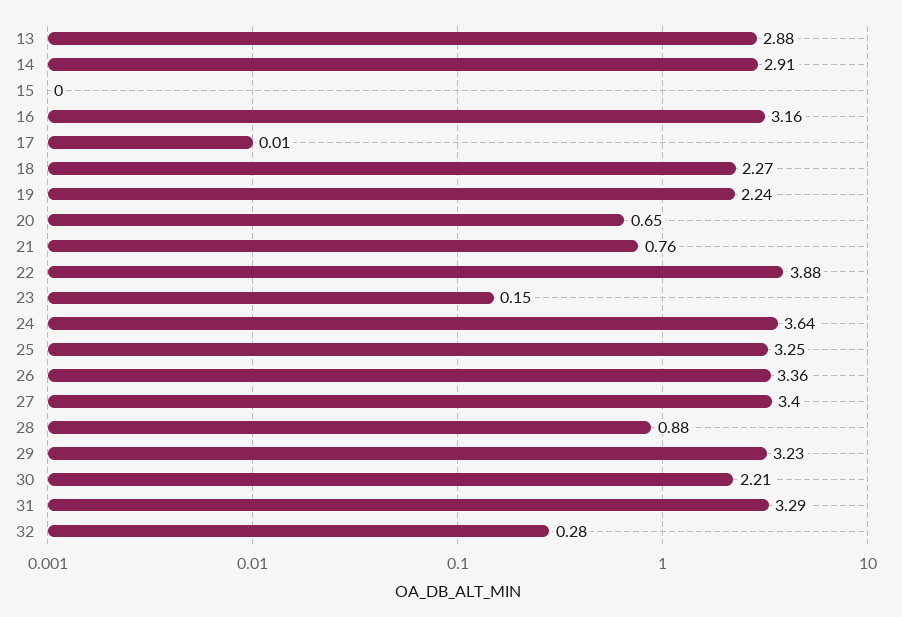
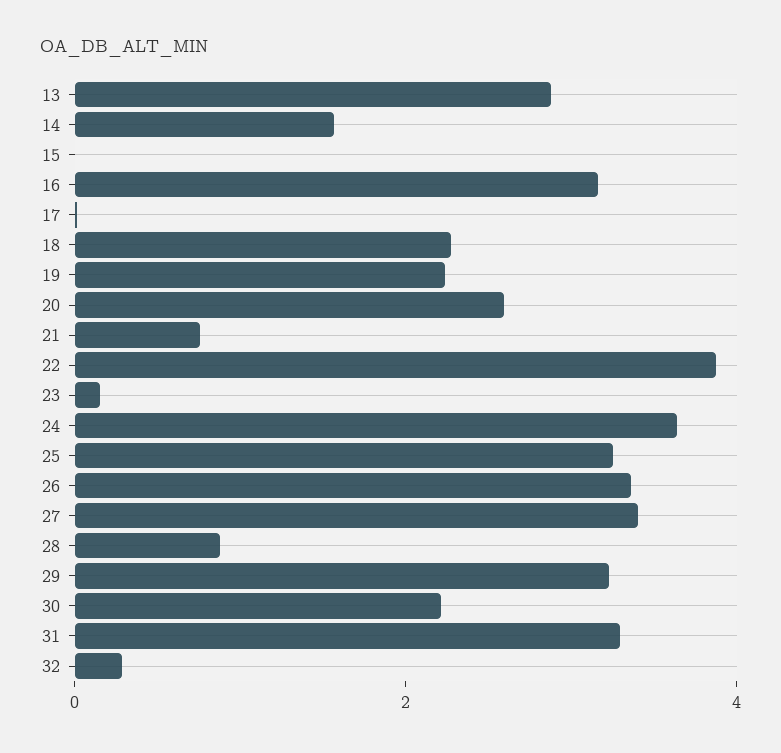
14: 2.91 -> 1.5
20: 0.65 -> 2.5

